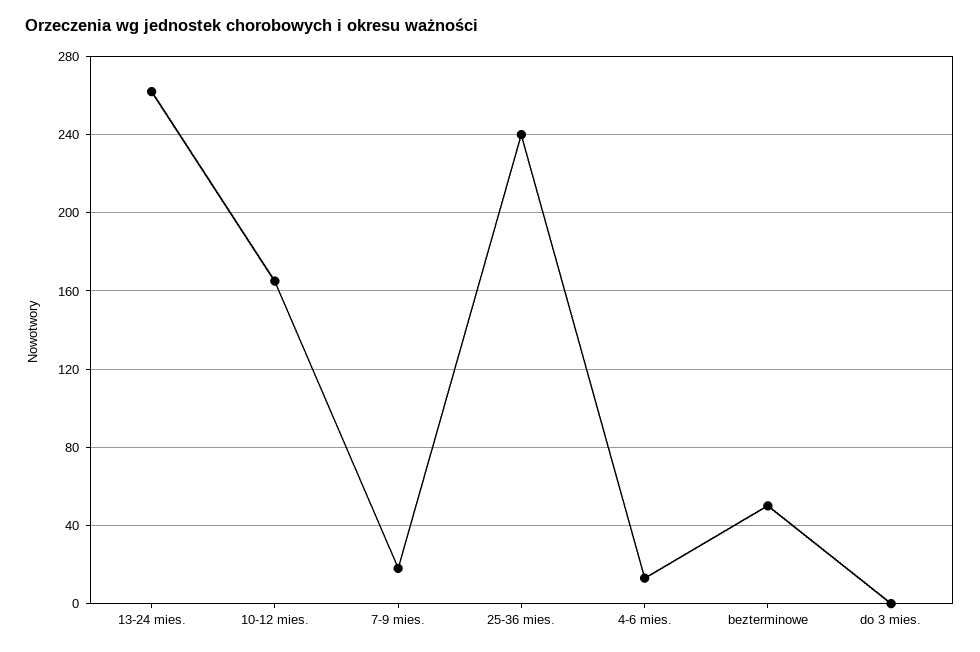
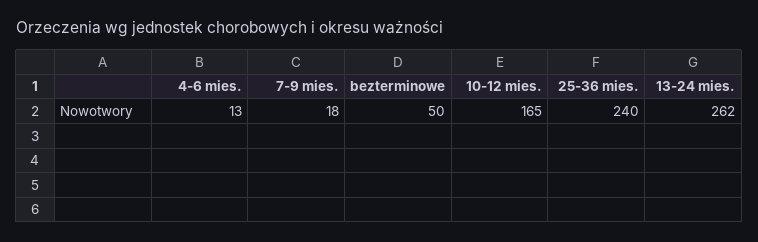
do 3 mies.: 0 -> none

